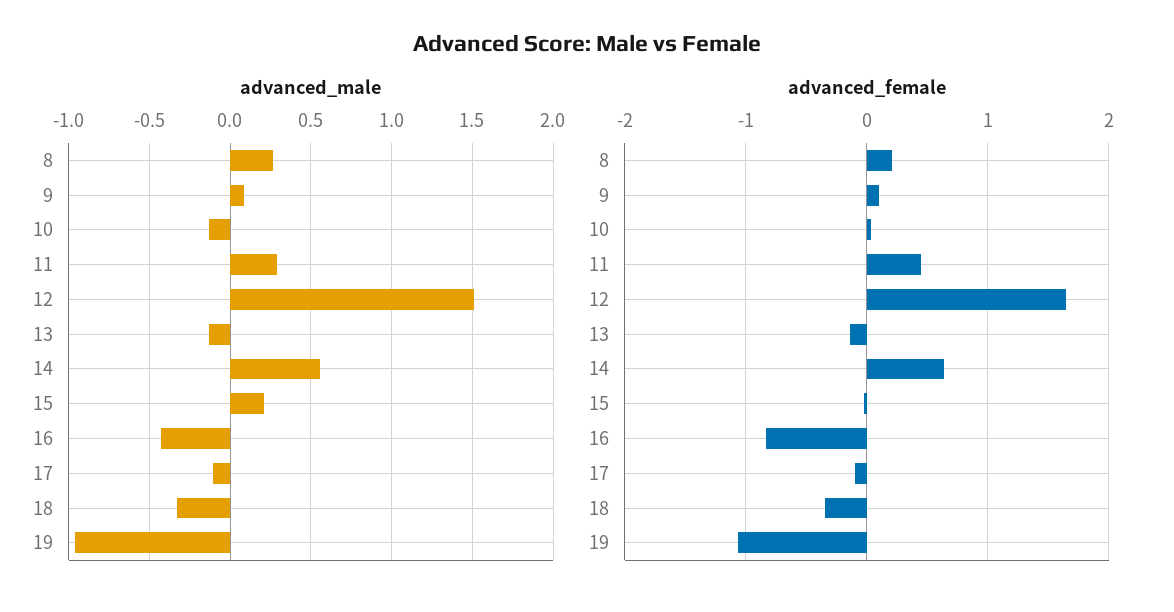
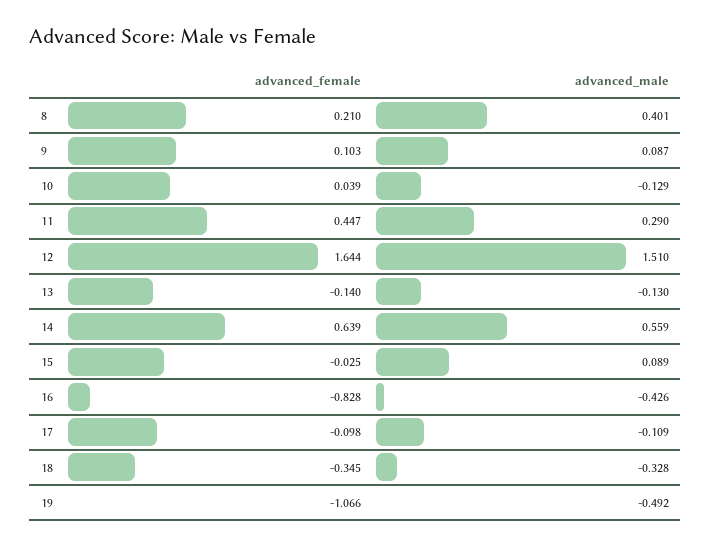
advanced_male, 8: 0.25 -> 0.401
advanced_male, 15: 0.2 -> 0.089
advanced_male, 19: -0.95 -> -0.492

